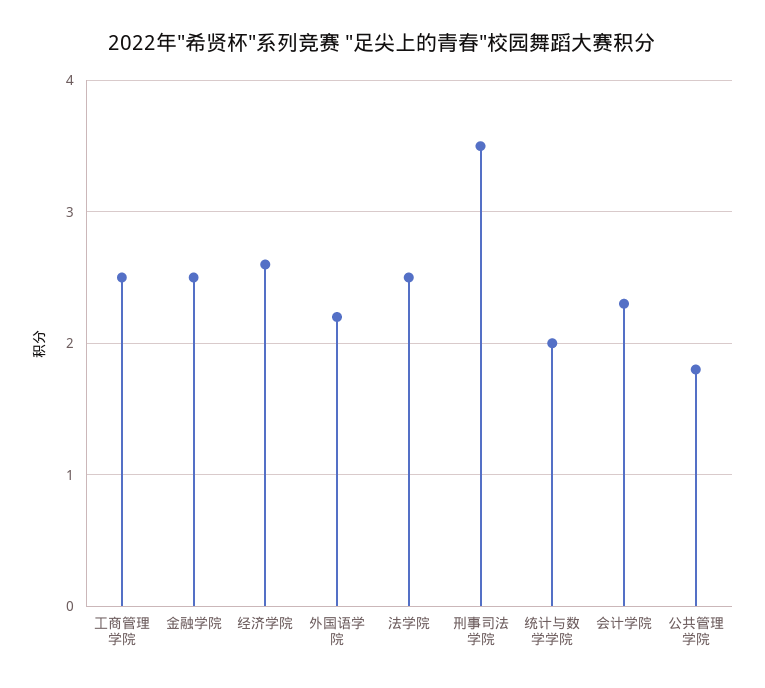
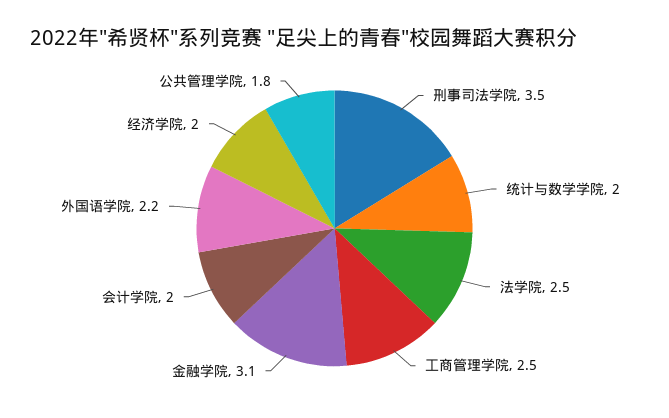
金融学院: 2.5 -> 3.1
经济学院: 2.6 -> 2
会计学院: 2.3 -> 2

